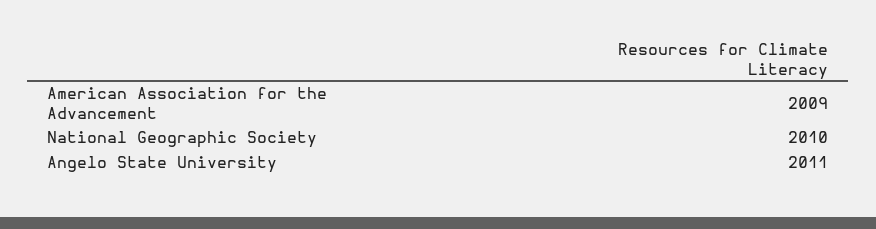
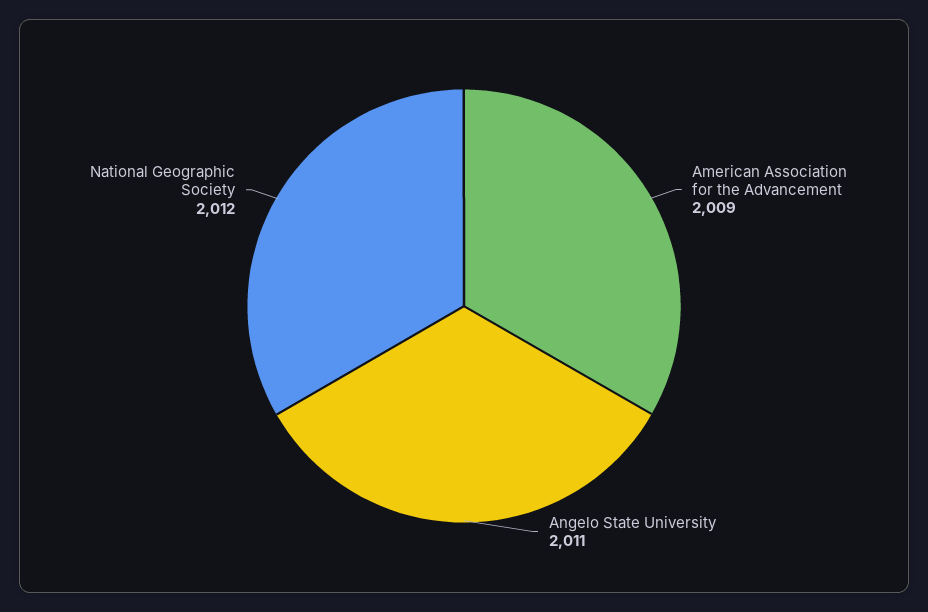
National Geographic Society: 2010 -> 2012

